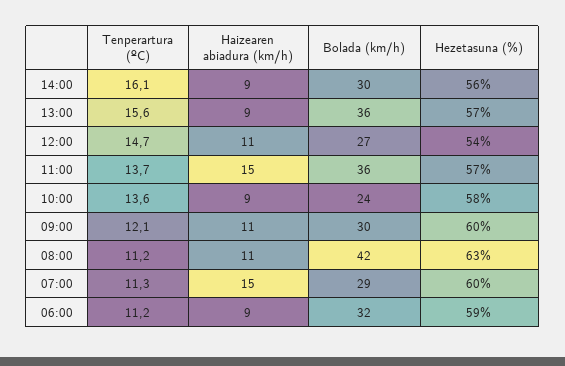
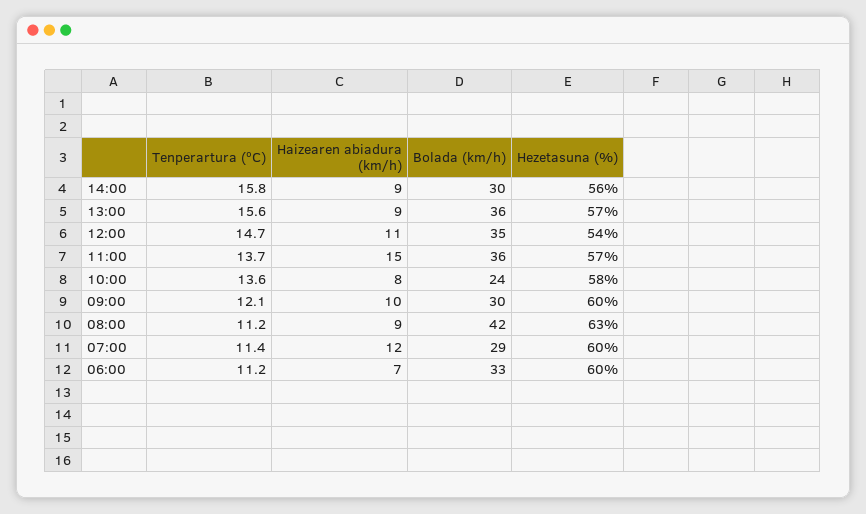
Tenperartura (ºC), 14:00: 16.1 -> 15.8
Bolada (km/h), 12:00: 27 -> 35
Haizearen abiadura (km/h), 10:00: 9 -> 8
Haizearen abiadura (km/h), 09:00: 11 -> 10
Haizearen abiadura (km/h), 08:00: 11 -> 9
Tenperartura (ºC), 07:00: 11.3 -> 11.4
Haizearen abiadura (km/h), 07:00: 15 -> 12
Haizearen abiadura (km/h), 06:00: 9 -> 7
Bolada (km/h), 06:00: 32 -> 33
Hezetasuna (%), 06:00: 59 -> 60

